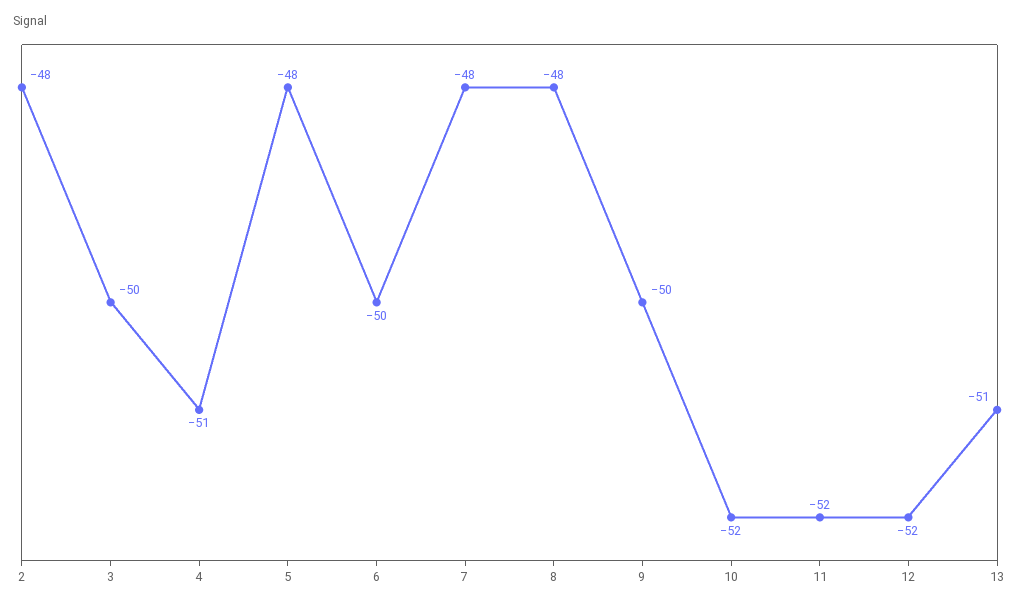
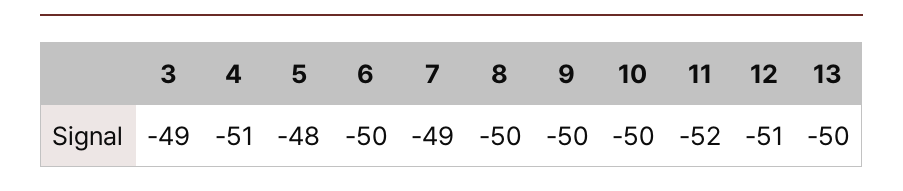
2: -48 -> none
3: -50 -> -49
7: -48 -> -49
8: -48 -> -50
10: -52 -> -50
12: -52 -> -51
13: -51 -> -50

